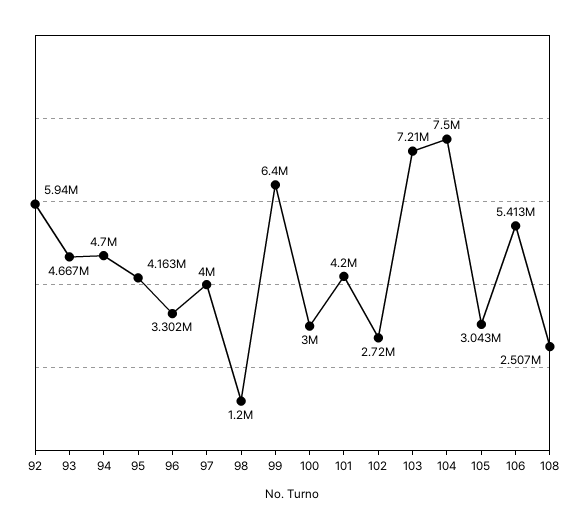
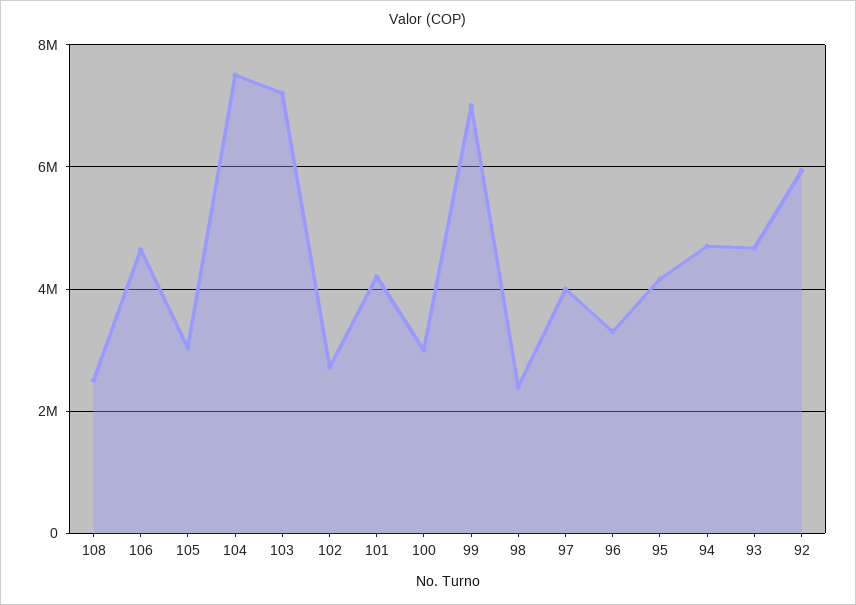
98: 1200000 -> 2400000
99: 6400000 -> 7000000
106: 5413000 -> 4600000

